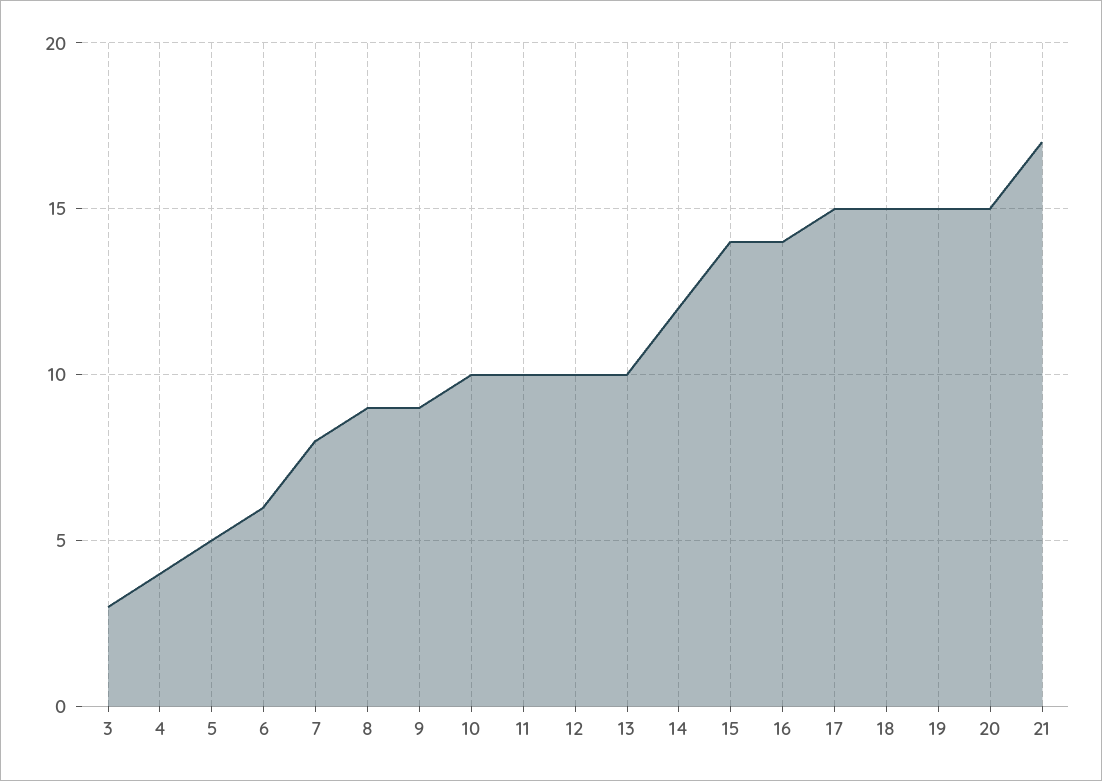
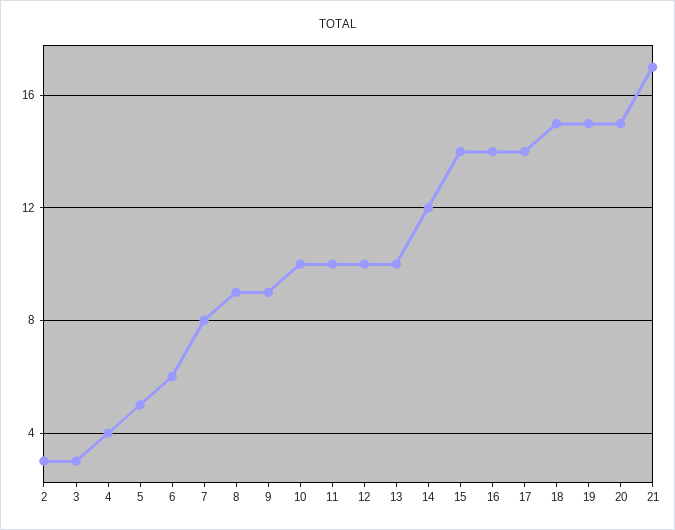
17: 15 -> 14
2: none -> 3

